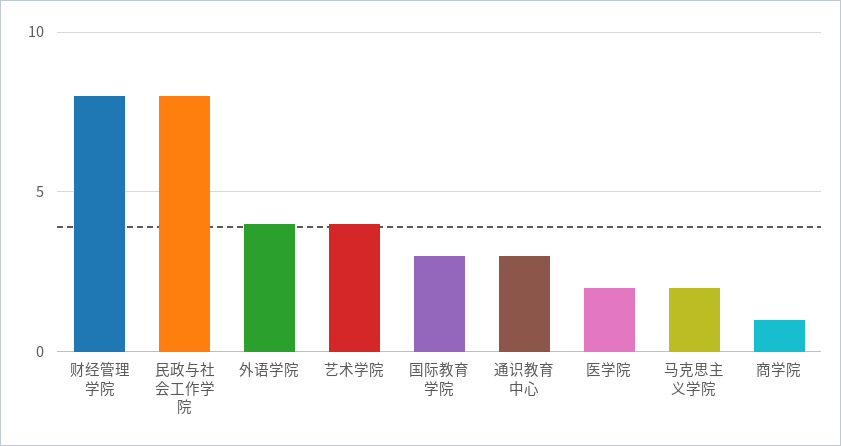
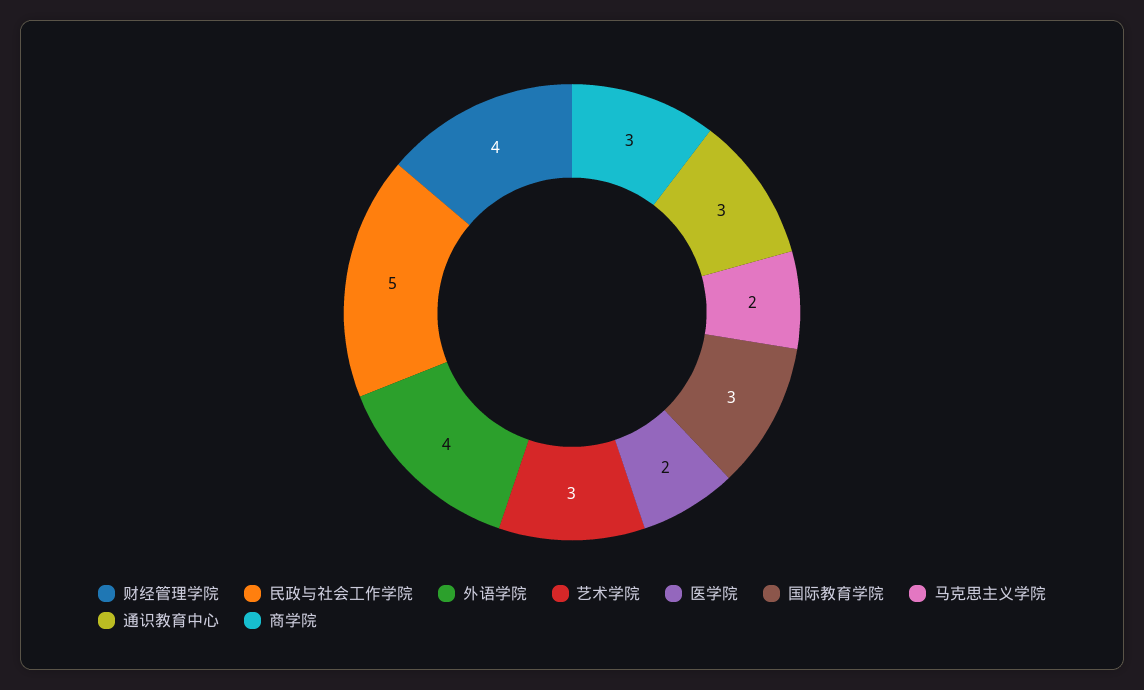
财经管理学院: 8 -> 4
民政与社会工作学院: 8 -> 5
艺术学院: 4 -> 3
商学院: 1 -> 3

